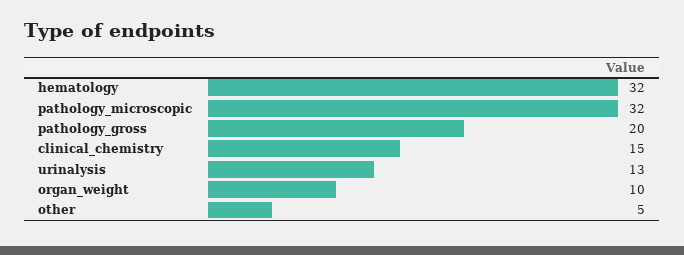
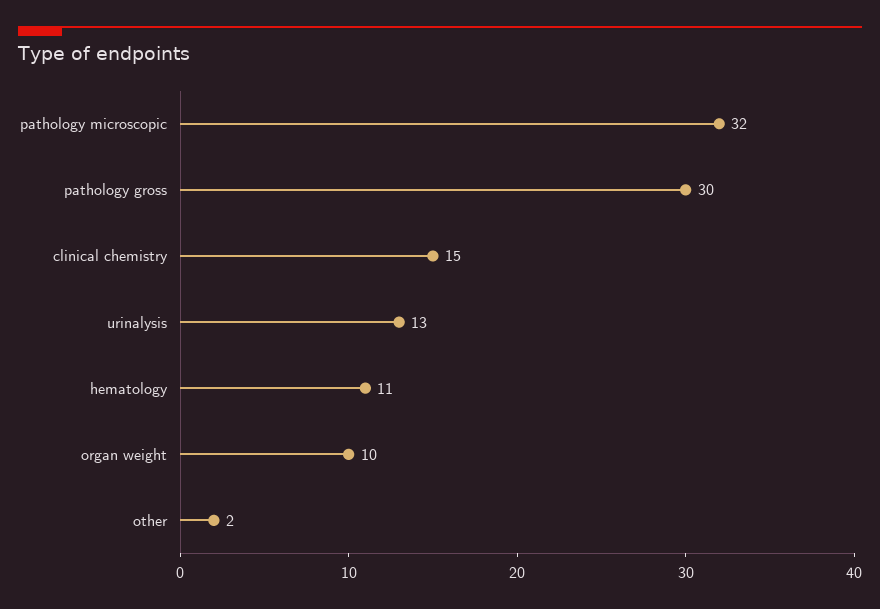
hematology: 32 -> 11
pathology_gross: 20 -> 30
other: 5 -> 2

